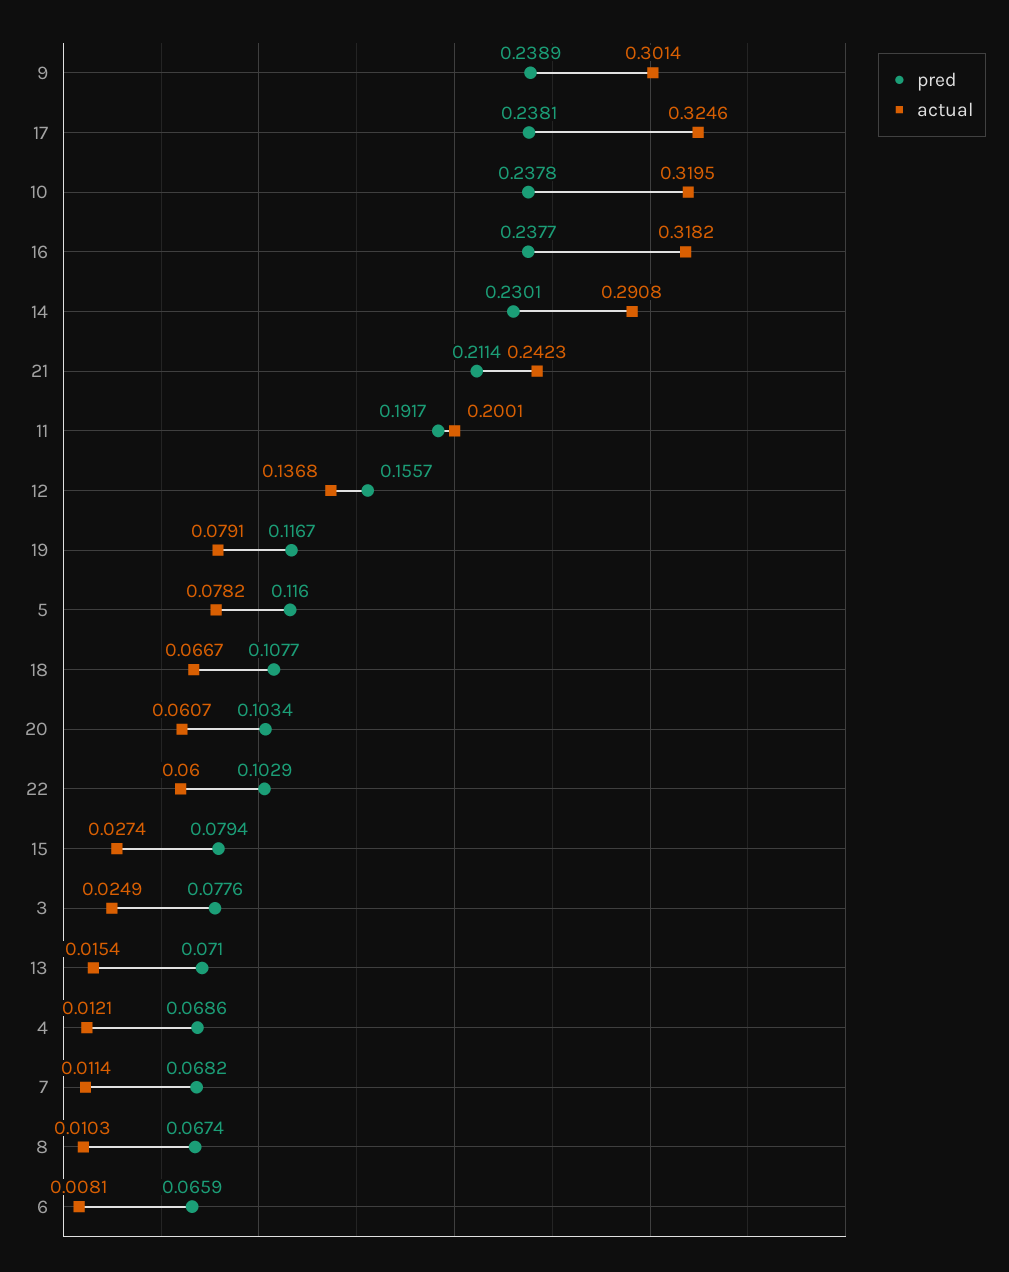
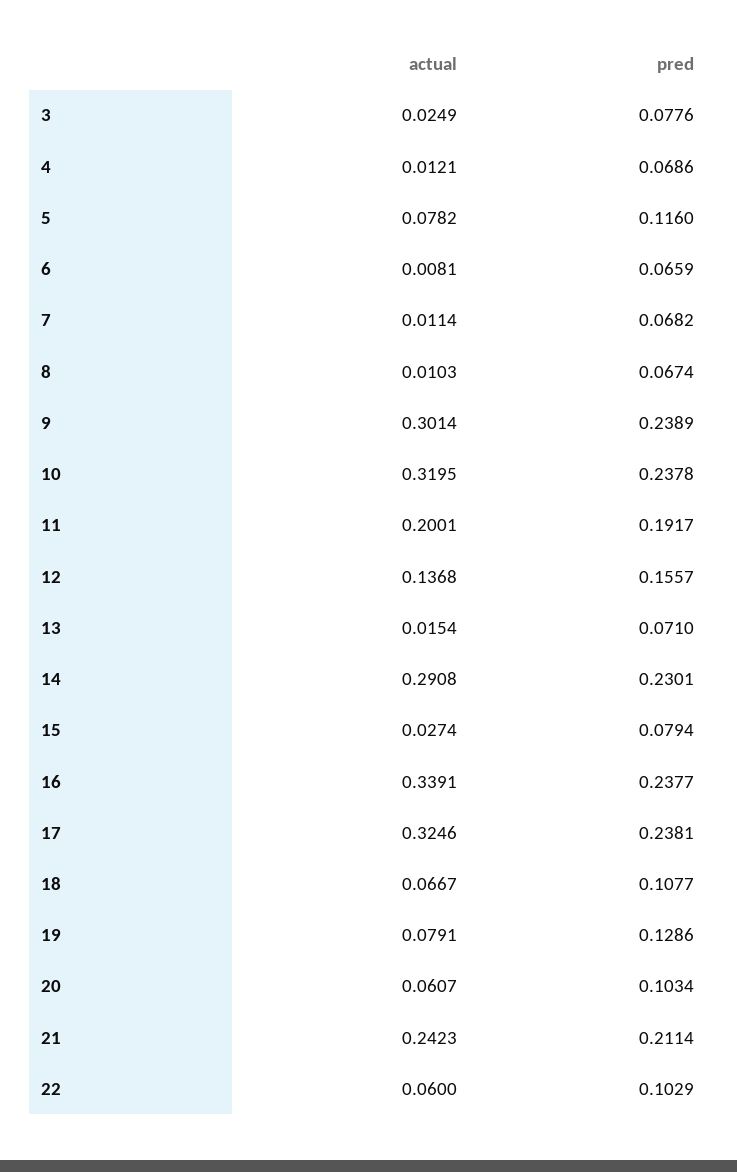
actual, 16: 0.3182 -> 0.3391
pred, 19: 0.1167 -> 0.1286

